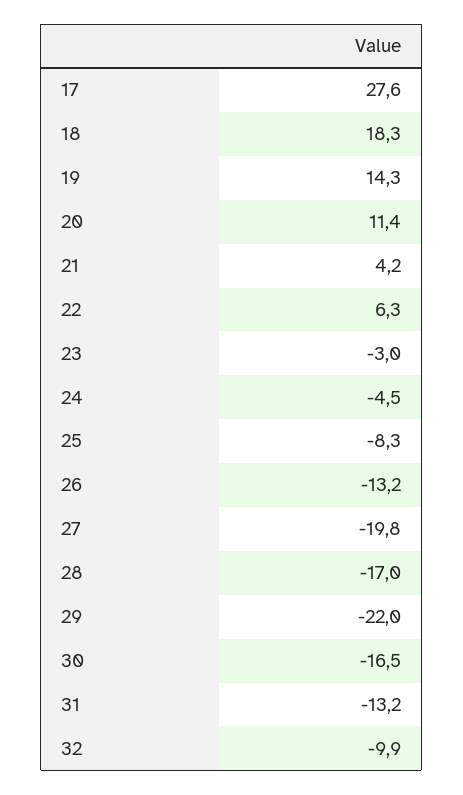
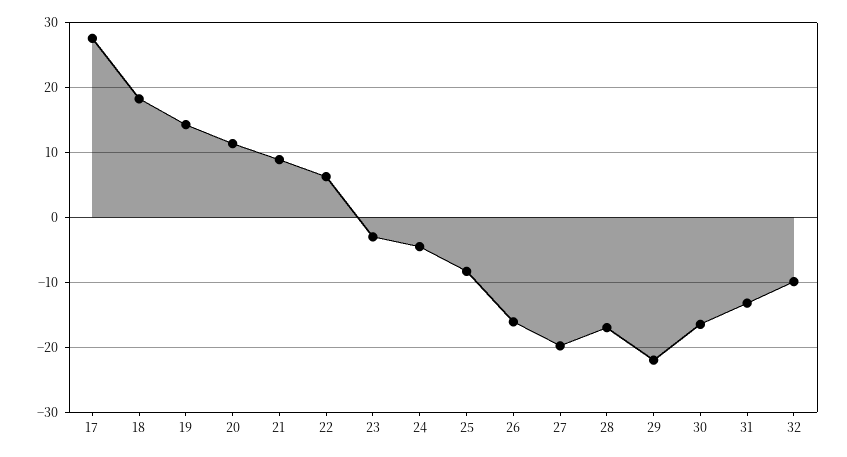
21: 4.2 -> 9
26: -13.2 -> -16

